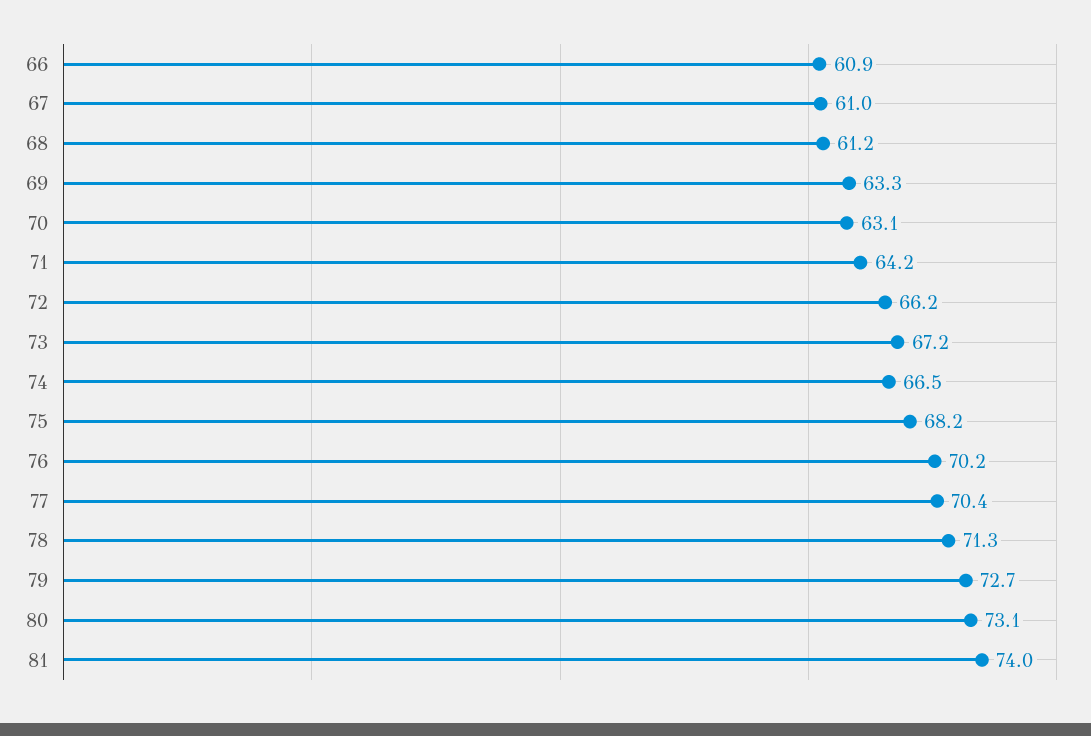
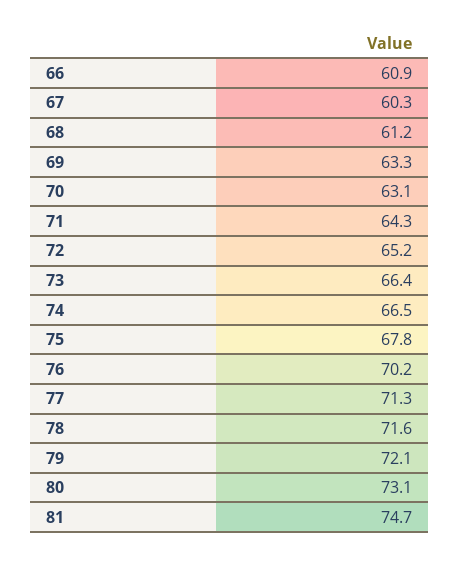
67: 61 -> 60.3
71: 64.2 -> 64.3
72: 66.2 -> 65.2
73: 67.2 -> 66.4
75: 68.2 -> 67.8
77: 70.4 -> 71.3
78: 71.3 -> 71.6
79: 72.7 -> 72.1
81: 74 -> 74.7

